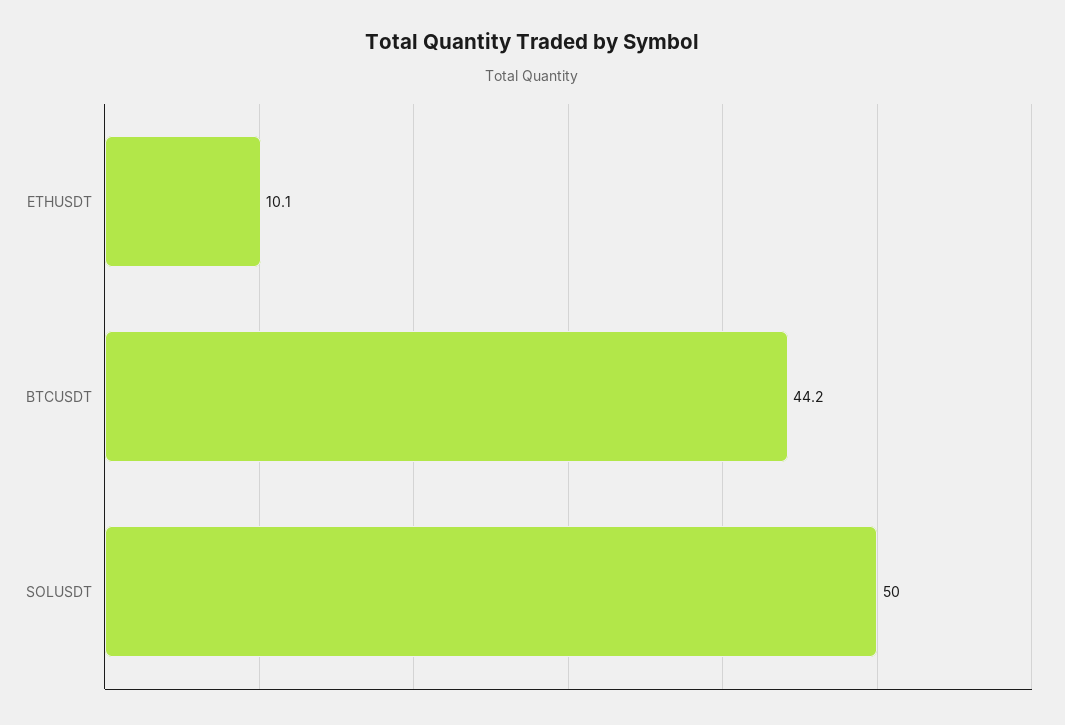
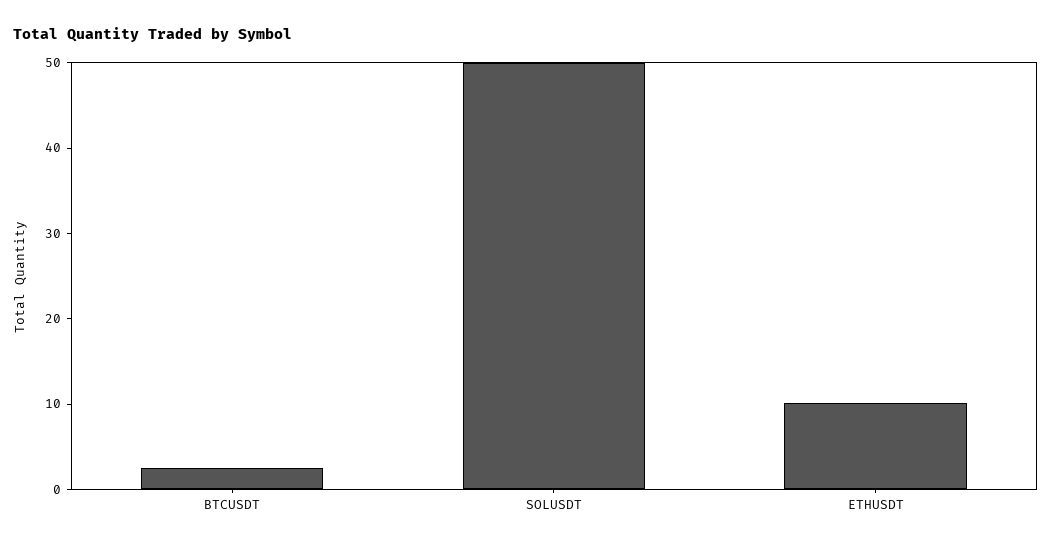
BTCUSDT: 44.2 -> 2

